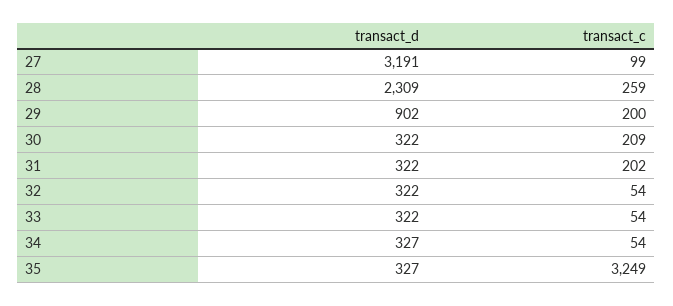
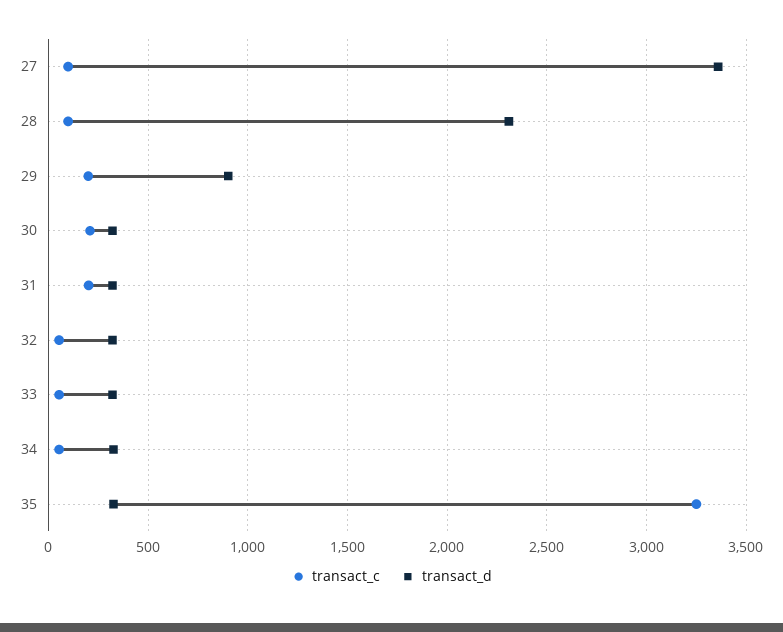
transact_d, 27: 3191 -> 3350
transact_c, 28: 259 -> 100

